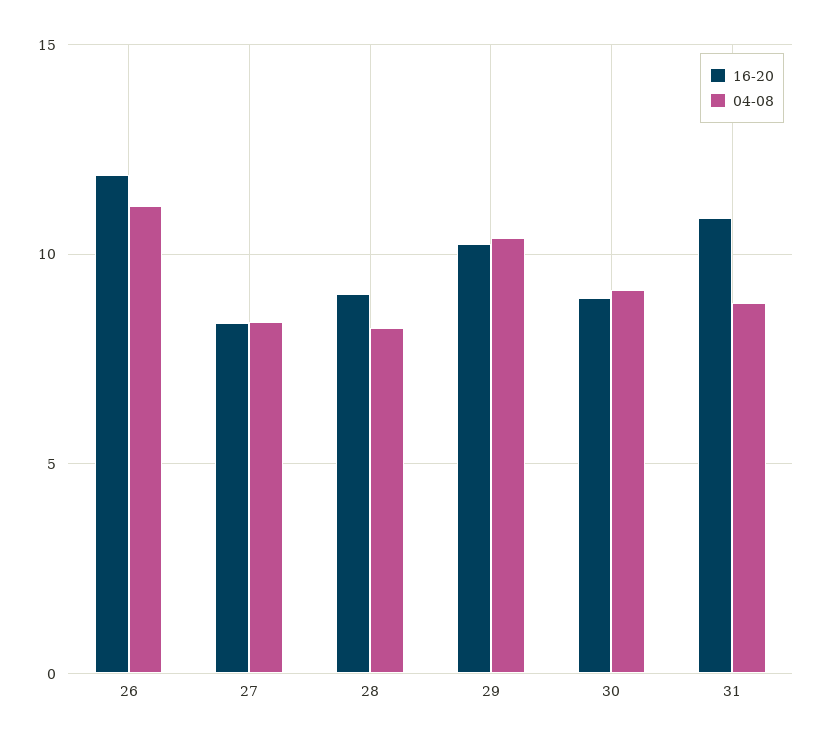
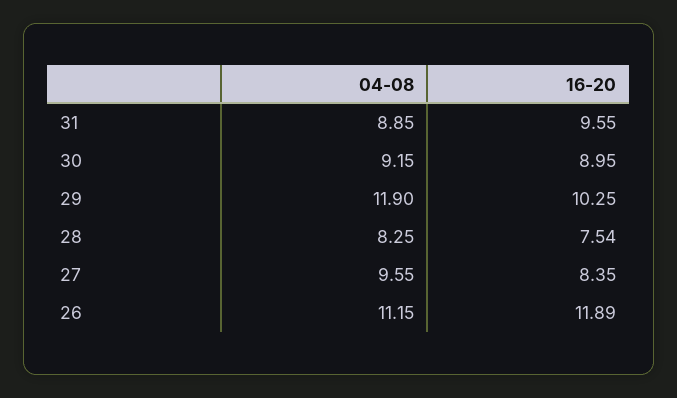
04-08, 27: 8.5 -> 9.55
16-20, 28: 9 -> 7.54
04-08, 29: 10.5 -> 11.9
16-20, 31: 11 -> 9.55

